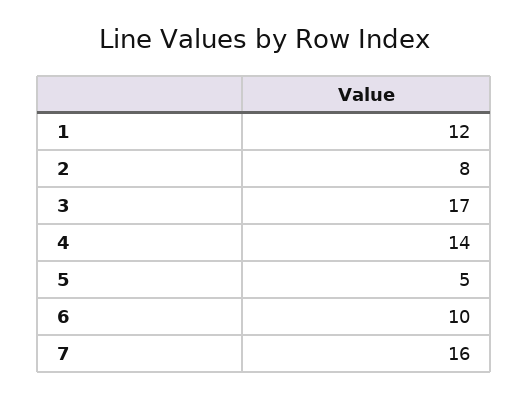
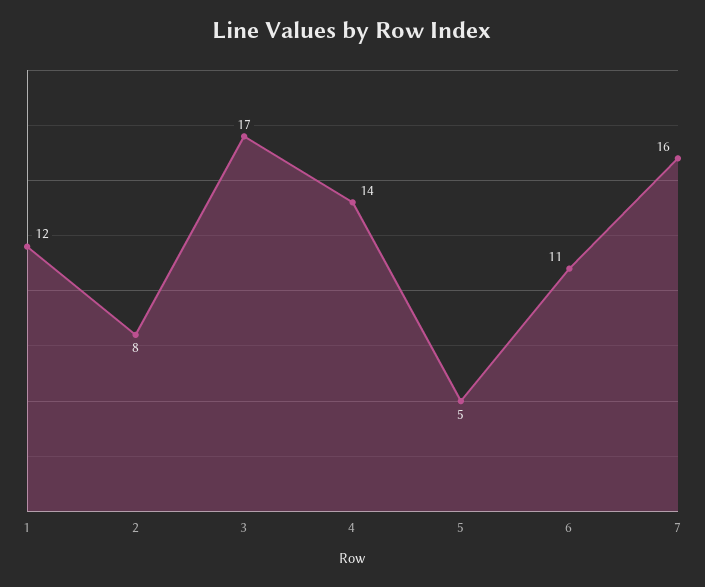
6: 10 -> 11

